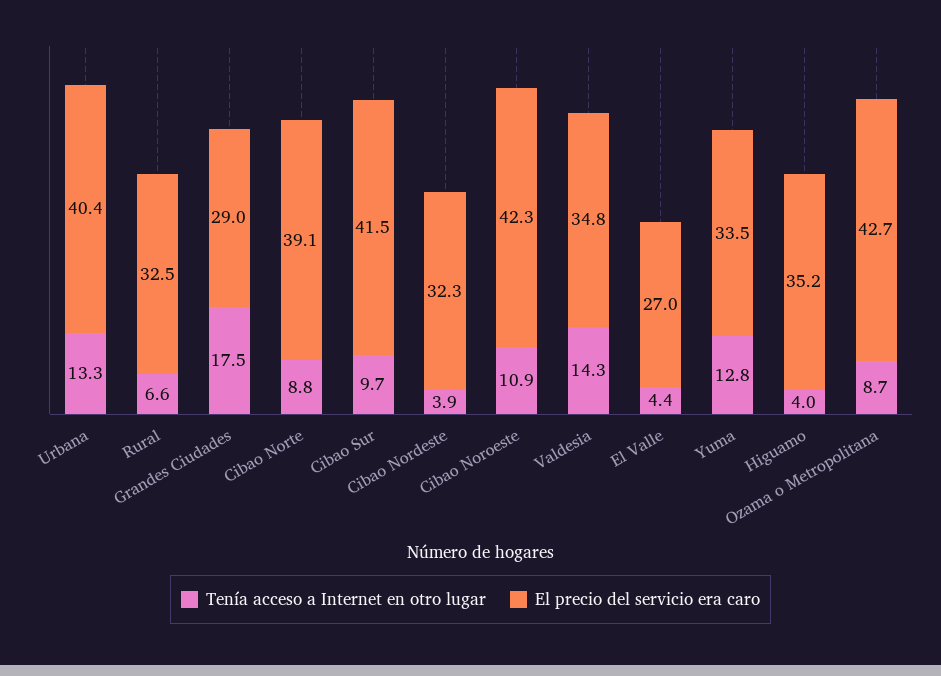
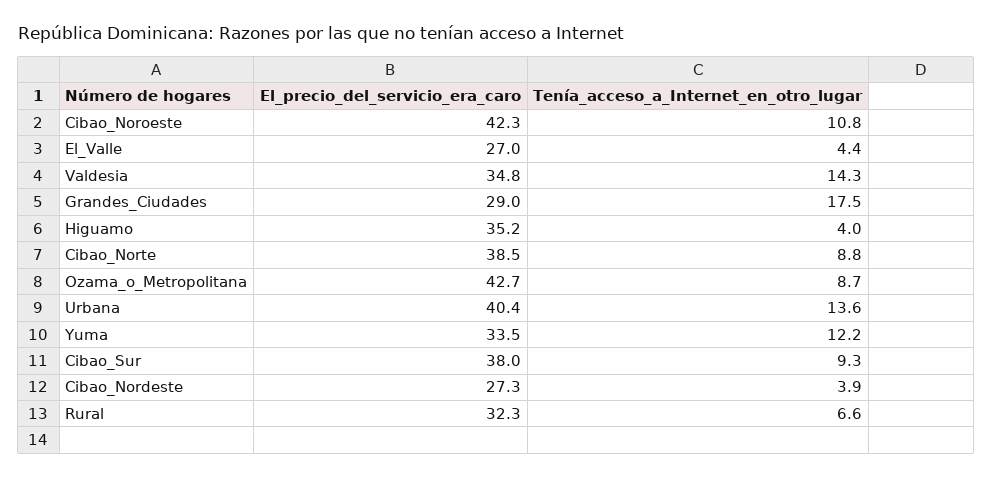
Tenía acceso a Internet en otro lugar, Urbana: 13.3 -> 13.6
El precio del servicio era caro, Rural: 32.5 -> 32.3
El precio del servicio era caro, Cibao Norte: 39.1 -> 38.5
Tenía acceso a Internet en otro lugar, Cibao Sur: 9.7 -> 9.3
El precio del servicio era caro, Cibao Sur: 41.5 -> 38
El precio del servicio era caro, Cibao Nordeste: 32.3 -> 27.3
Tenía acceso a Internet en otro lugar, Cibao Noroeste: 10.9 -> 10.8
Tenía acceso a Internet en otro lugar, Yuma: 12.8 -> 12.2

